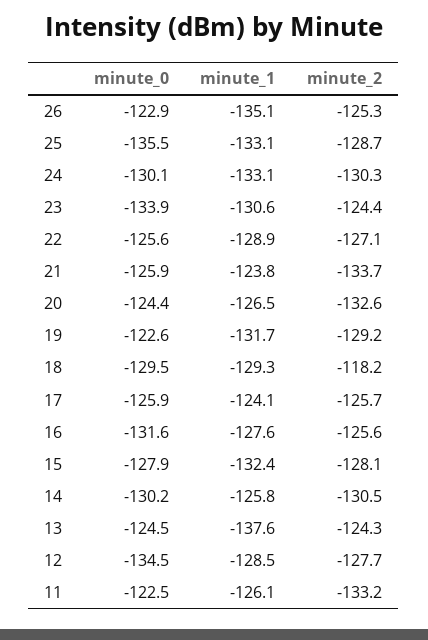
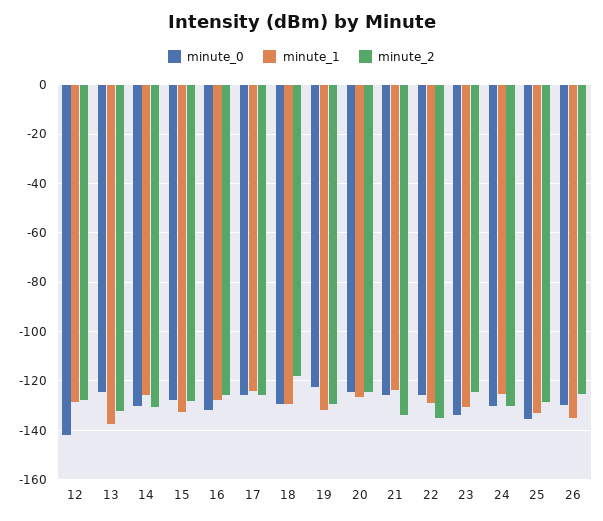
minute_0, 26: -122.9 -> -130
minute_1, 24: -133.1 -> -125
minute_2, 22: -127.1 -> -135
minute_2, 20: -132.6 -> -125
minute_2, 13: -124.3 -> -132.5
minute_0, 12: -134.5 -> -142.5
minute_0, 11: -122.5 -> none
minute_1, 11: -126.1 -> none
minute_2, 11: -133.2 -> none

